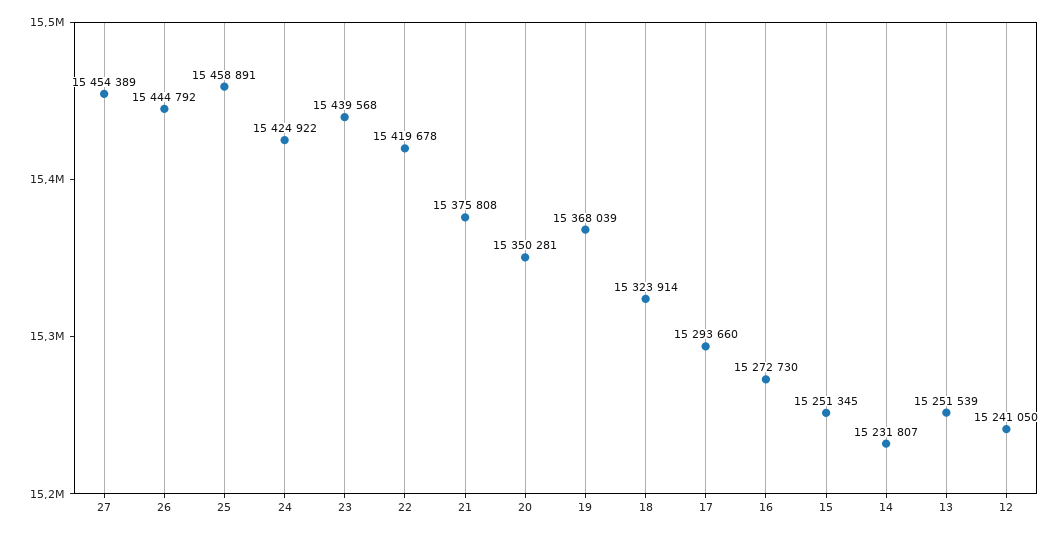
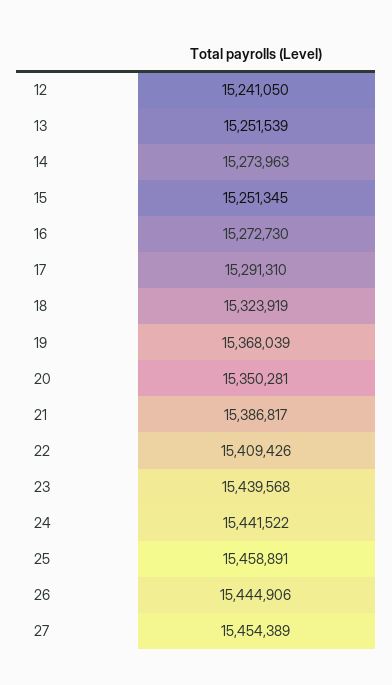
26: 15444792 -> 15444906
24: 15424922 -> 15441522
22: 15419678 -> 15409426
21: 15375808 -> 15386817
18: 15323914 -> 15323919
17: 15293660 -> 15291310
14: 15231807 -> 15273963

